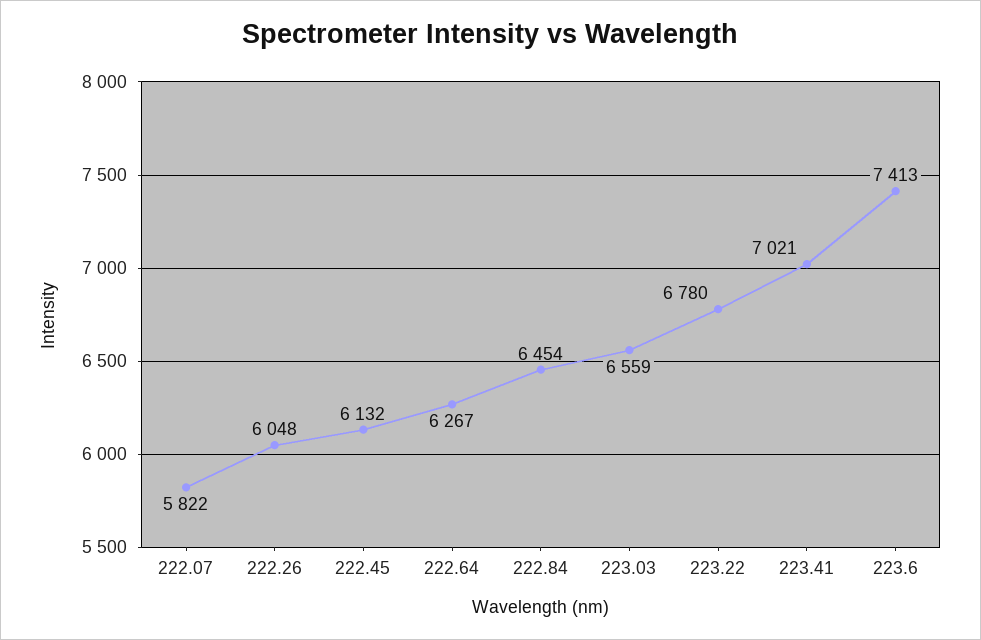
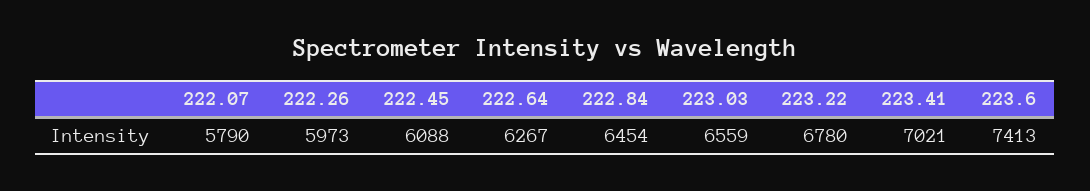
222.07: 5822 -> 5790
222.26: 6048 -> 5973
222.45: 6132 -> 6088

